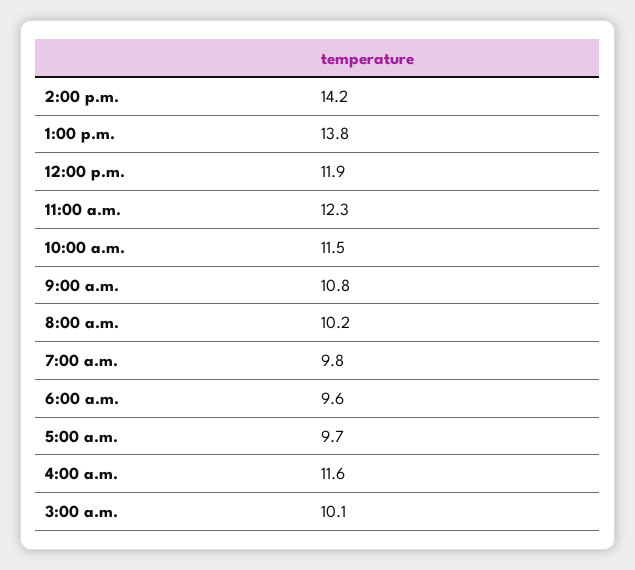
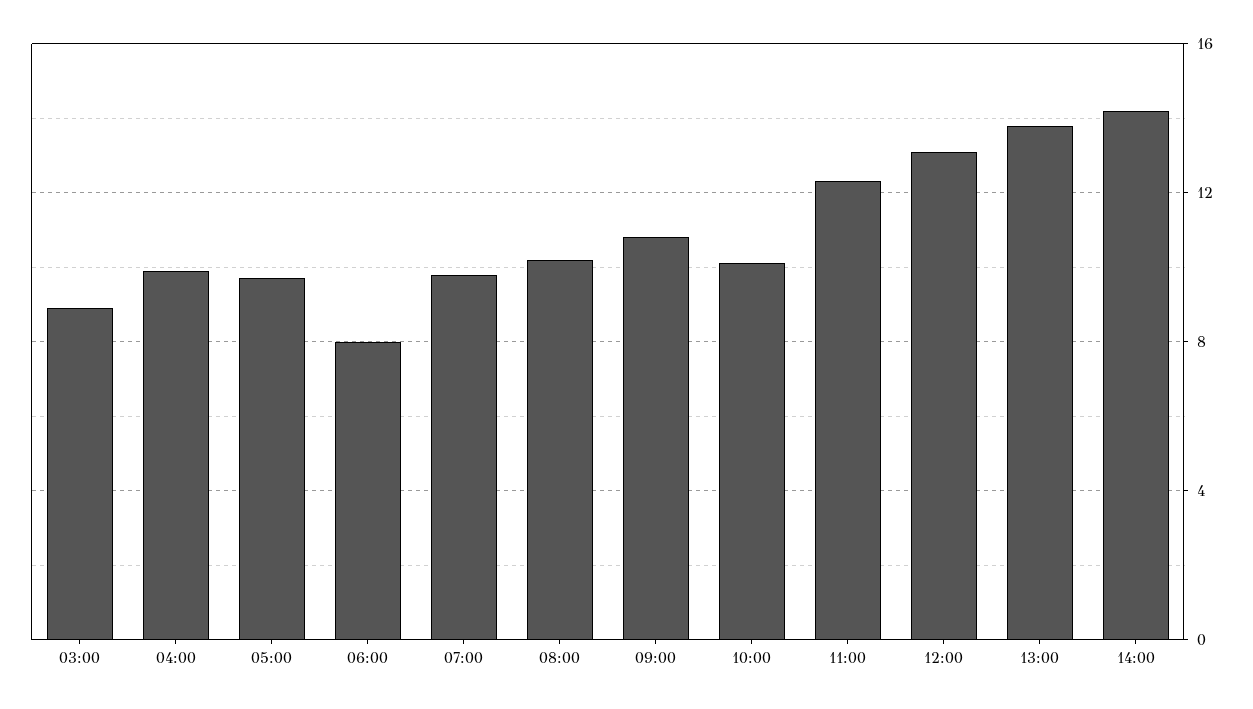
12:00 p.m.: 11.9 -> 13
10:00 a.m.: 11.5 -> 10
6:00 a.m.: 9.6 -> 8
4:00 a.m.: 11.6 -> 10
3:00 a.m.: 10.1 -> 9

